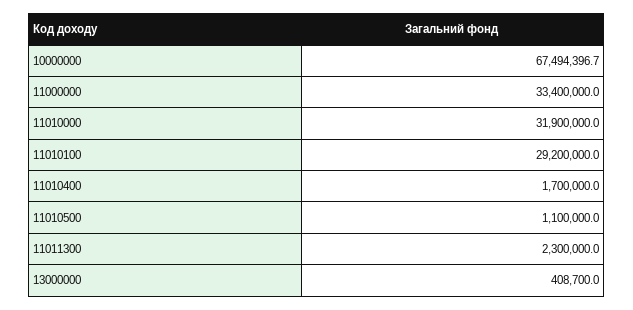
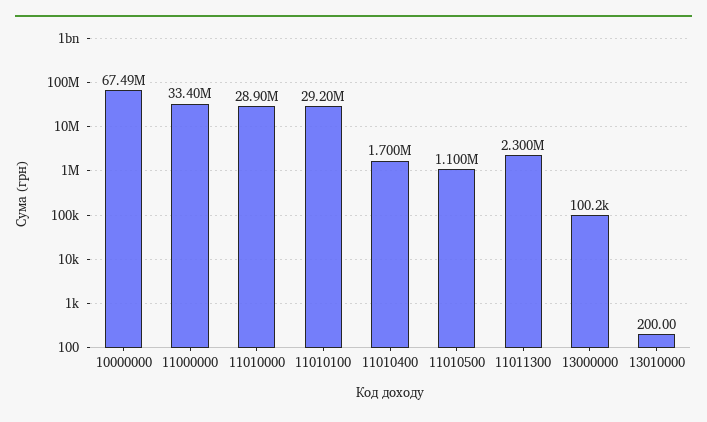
11010000: 31900000 -> 28900000
13000000: 408700 -> 100200
13010000: none -> 200

